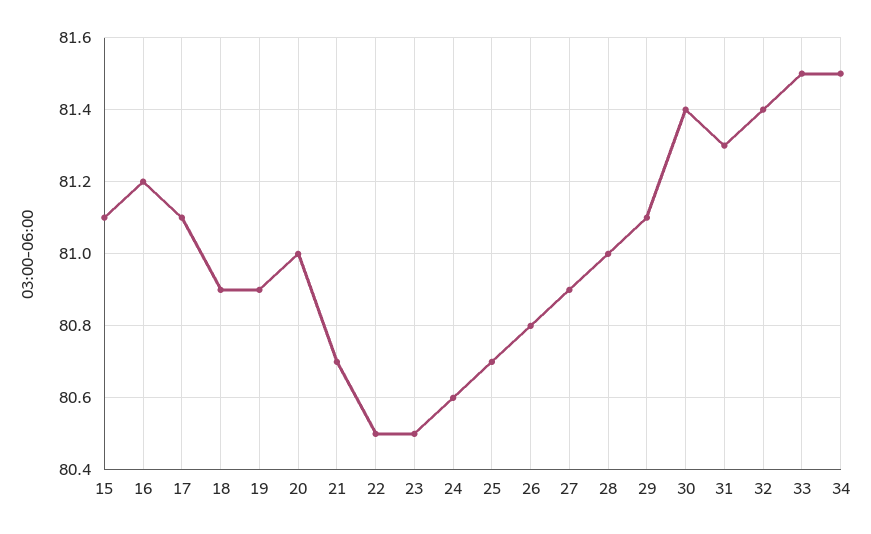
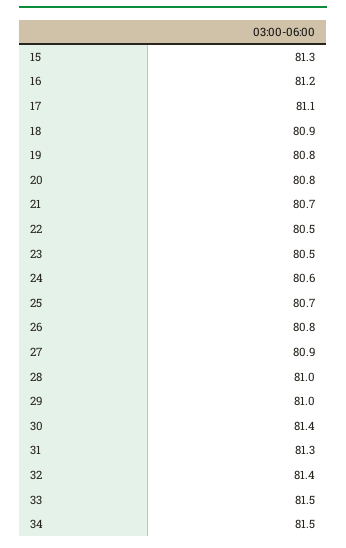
15: 81.1 -> 81.3
19: 80.9 -> 80.8
20: 81 -> 80.8
29: 81.1 -> 81

